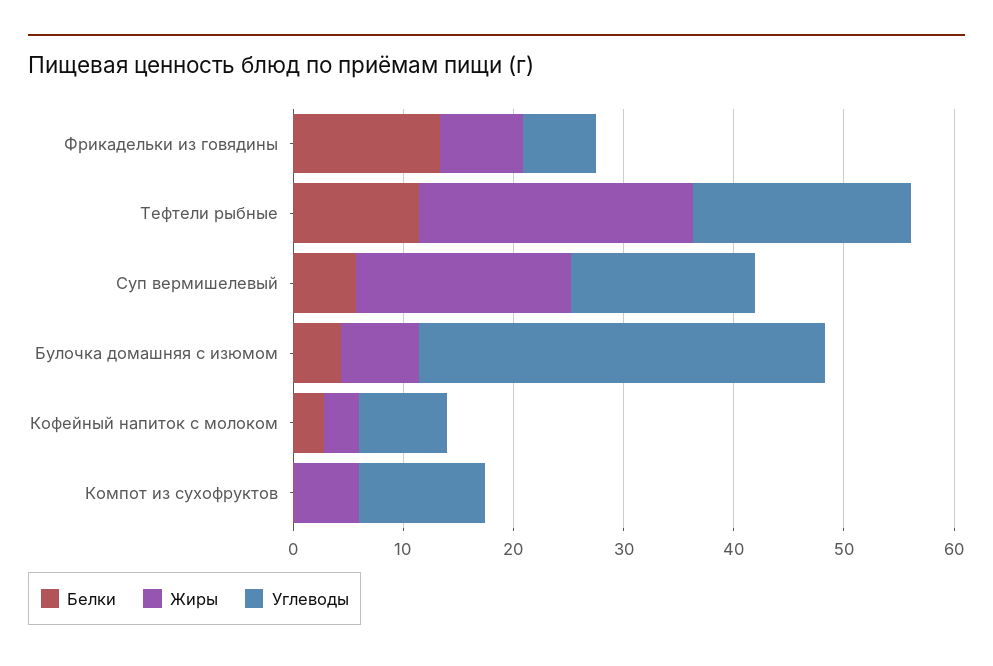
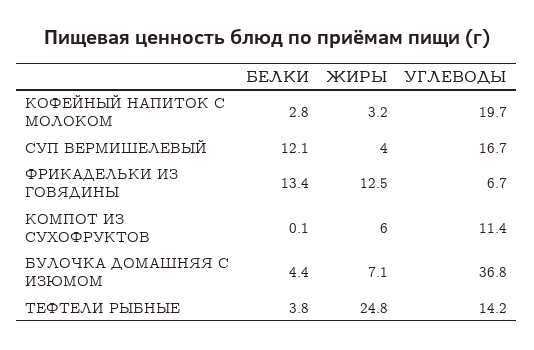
Жиры, Фрикадельки из говядины: 8 -> 12.5
Белки, Тефтели рыбные: 12 -> 3.8
Углеводы, Тефтели рыбные: 20 -> 14.2
Белки, Суп вермишелевый: 6 -> 12.1
Жиры, Суп вермишелевый: 20 -> 4
Углеводы, Кофейный напиток с молоком: 8 -> 19.7

